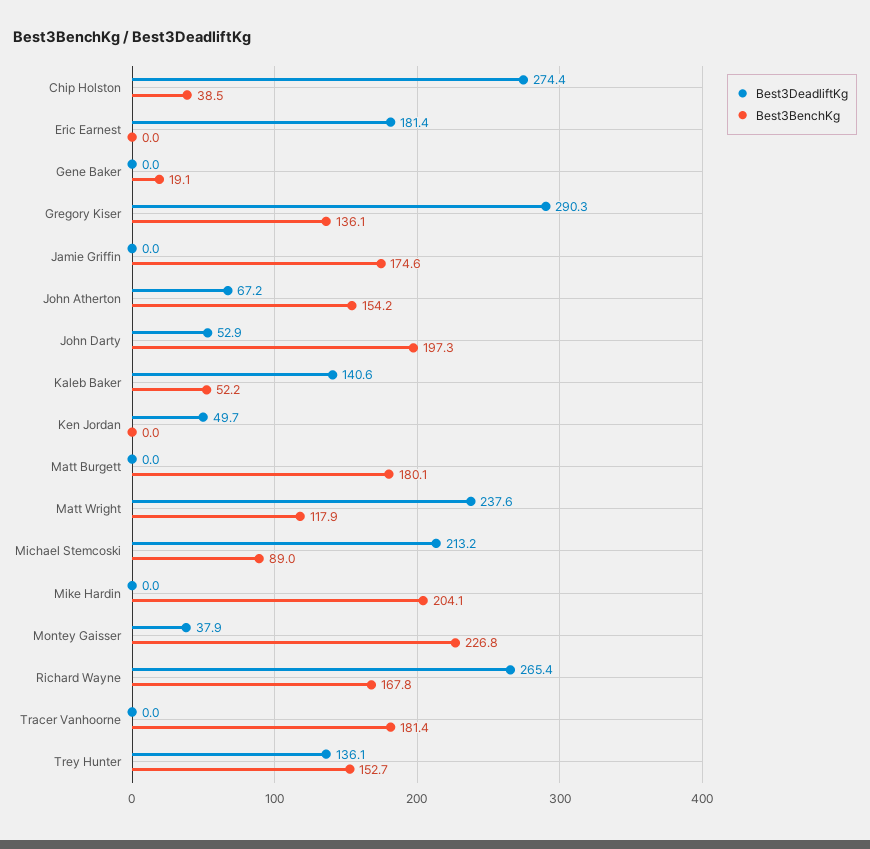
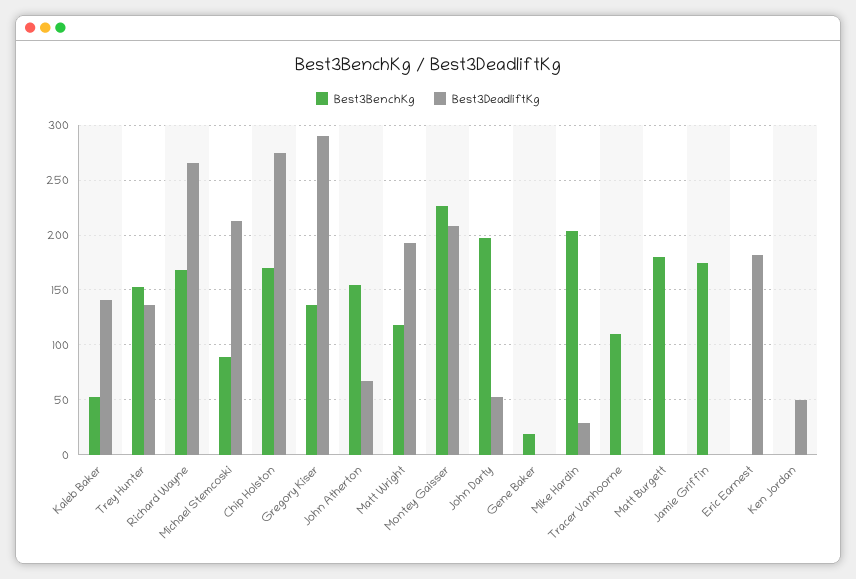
Best3BenchKg, Chip Holston: 38.5 -> 170
Best3DeadliftKg, Matt Wright: 237.6 -> 190
Best3DeadliftKg, Mike Hardin: 0 -> 30
Best3DeadliftKg, Montey Gaisser: 37.9 -> 210
Best3BenchKg, Tracer Vanhoorne: 181.4 -> 110

